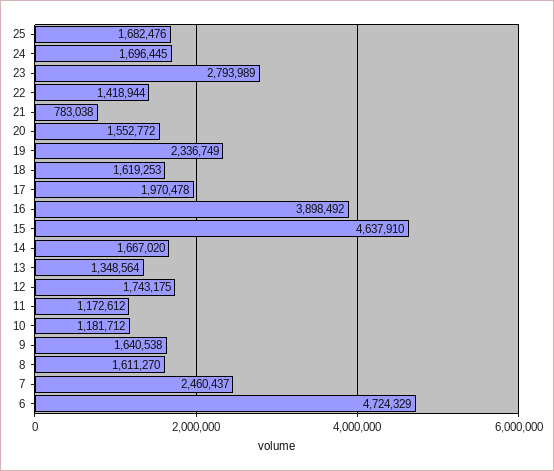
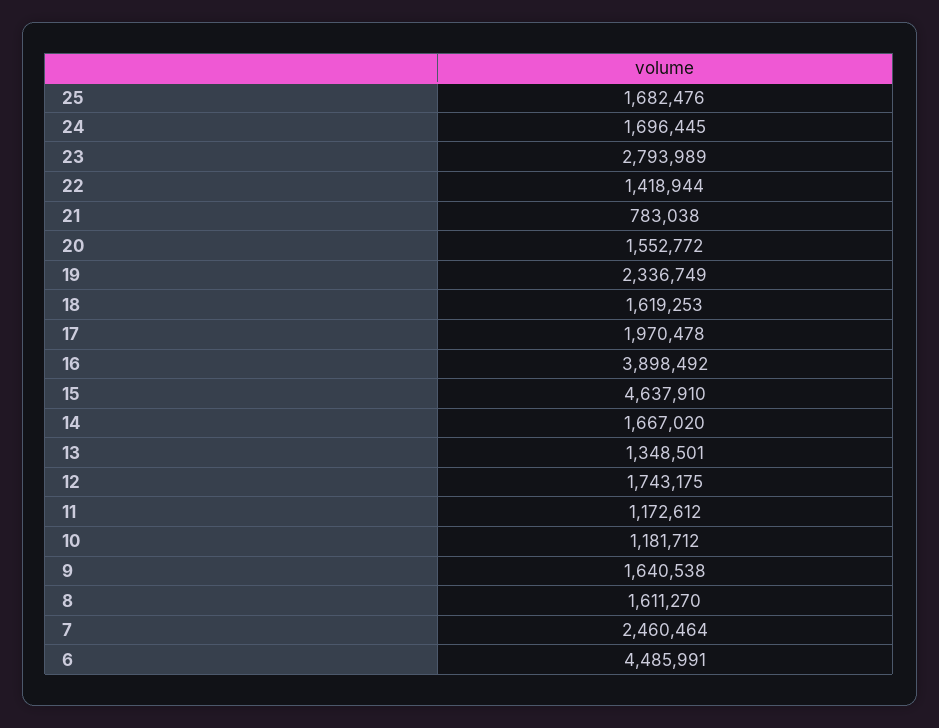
13: 1348564 -> 1348501
7: 2460437 -> 2460464
6: 4724329 -> 4485991

